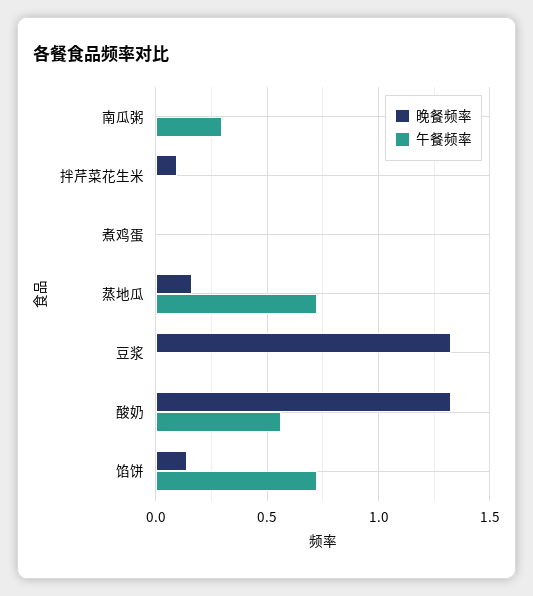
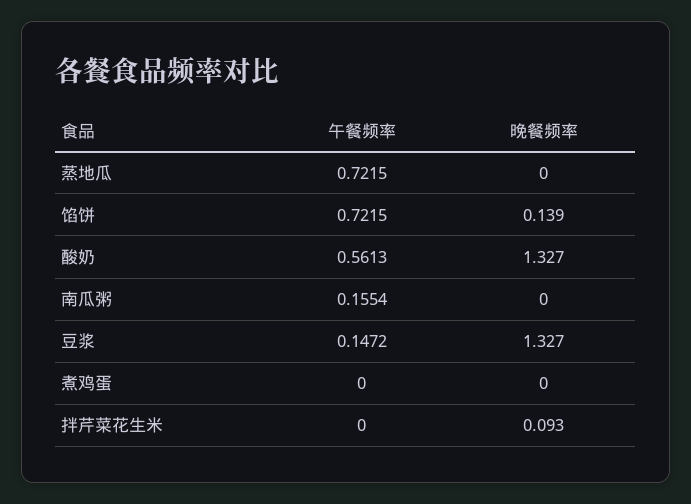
午餐频率, 南瓜粥: 0.3 -> 0.1554
晚餐频率, 蒸地瓜: 0.15 -> 0
午餐频率, 豆浆: 0 -> 0.1472

